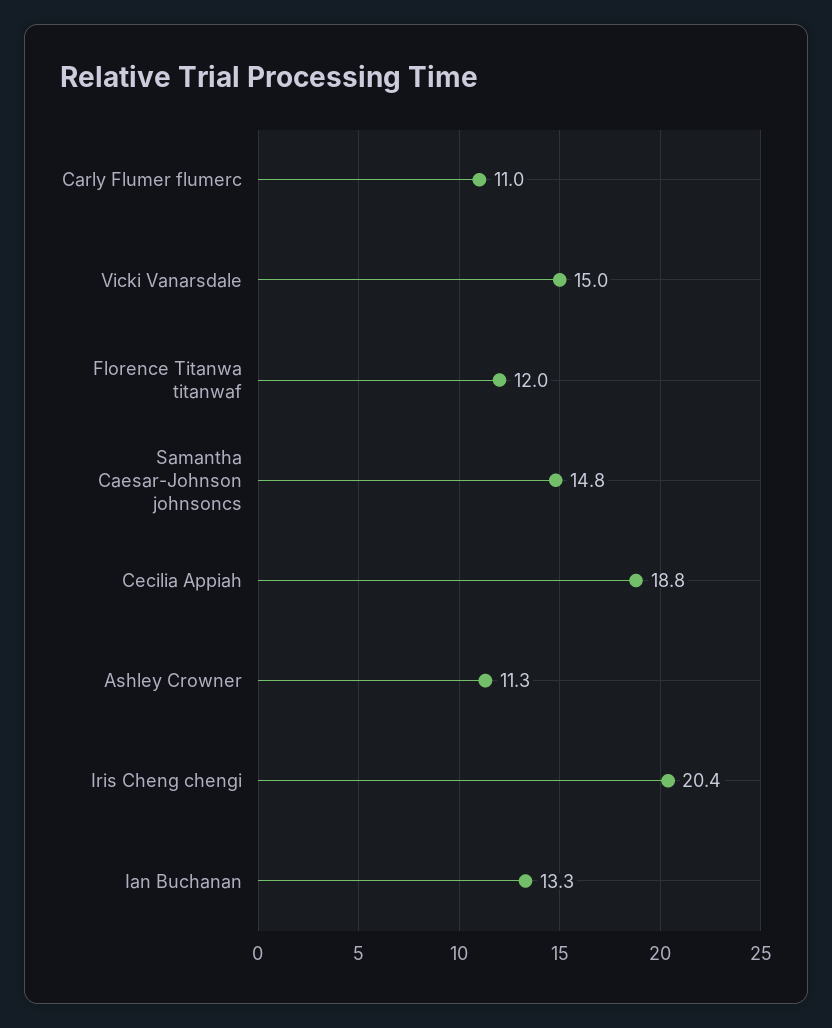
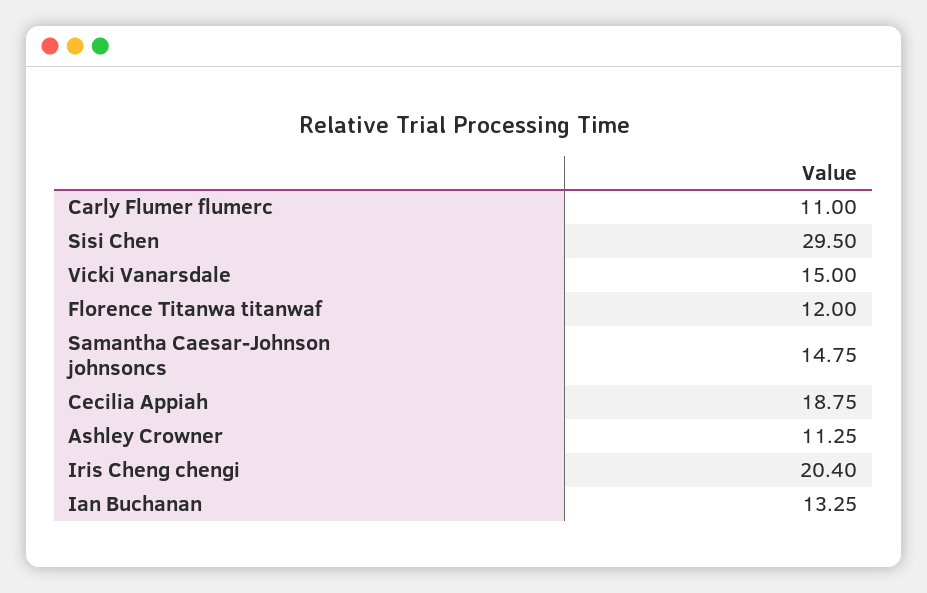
Sisi Chen: none -> 29.5

